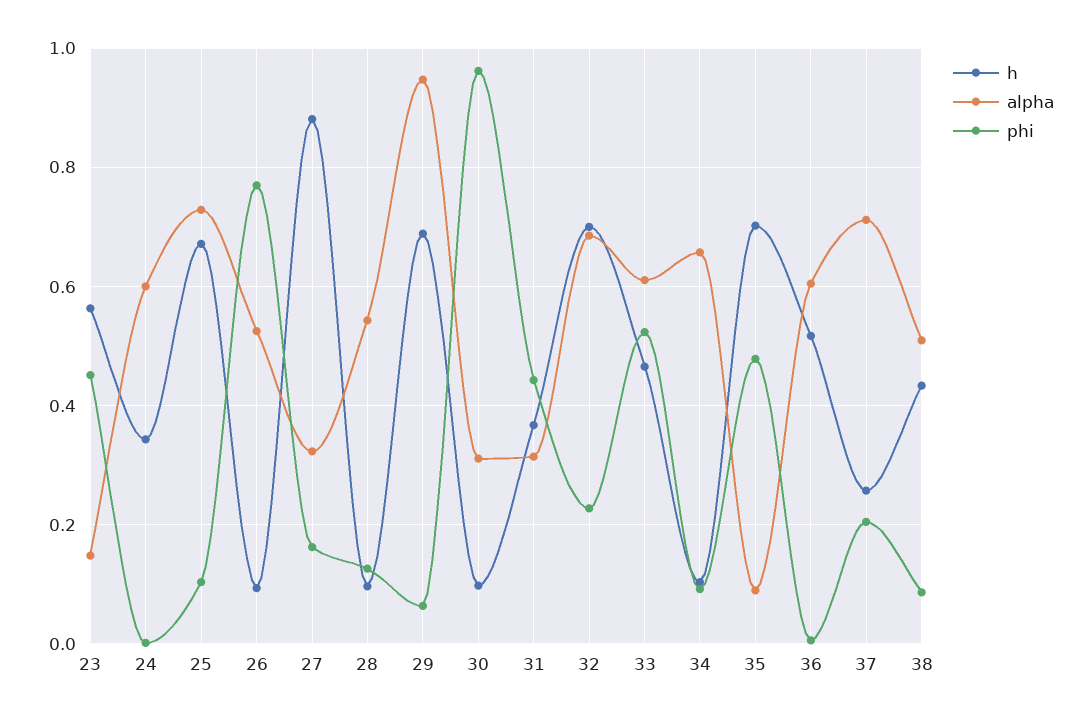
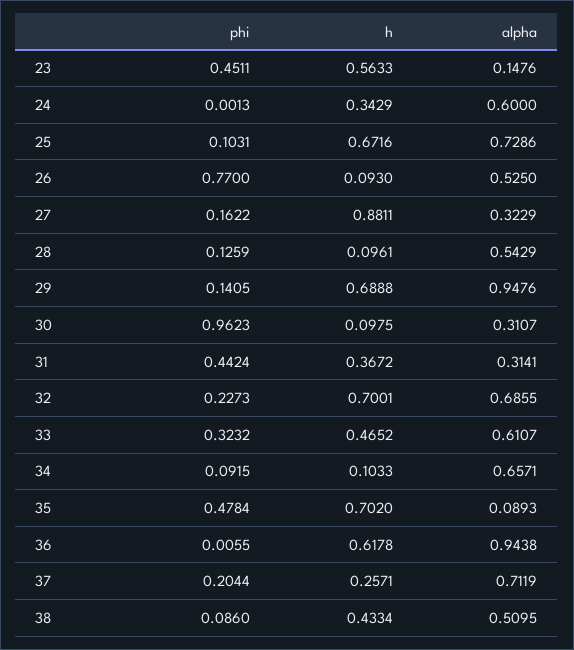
phi, 29: 0.06 -> 0.1405
phi, 33: 0.52 -> 0.3232
h, 36: 0.52 -> 0.6178
alpha, 36: 0.6 -> 0.9438

